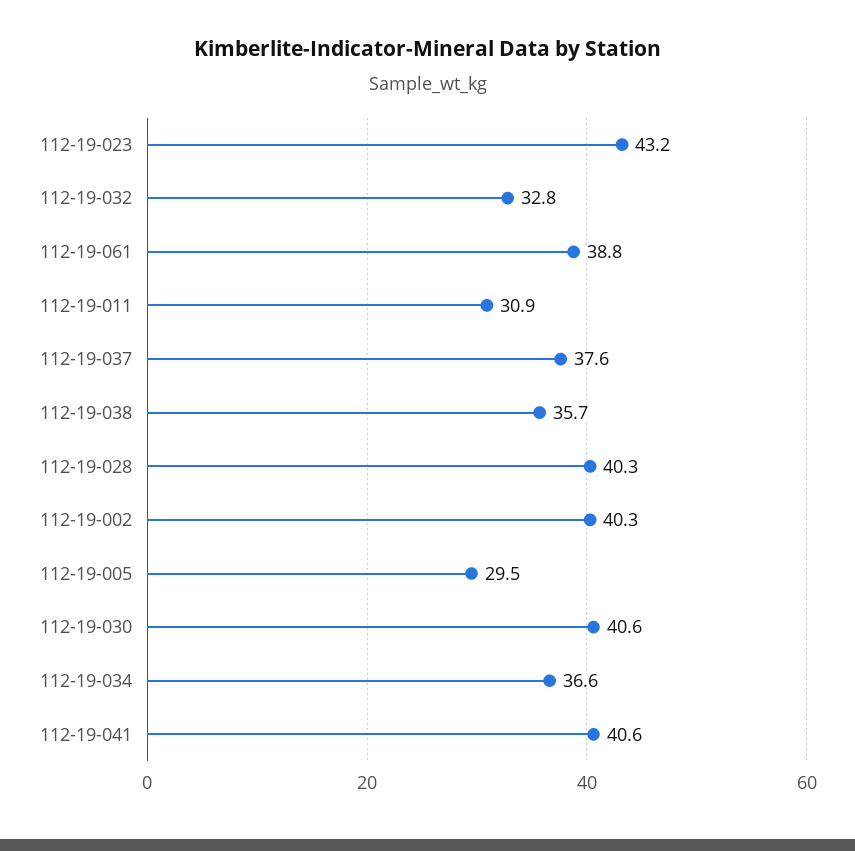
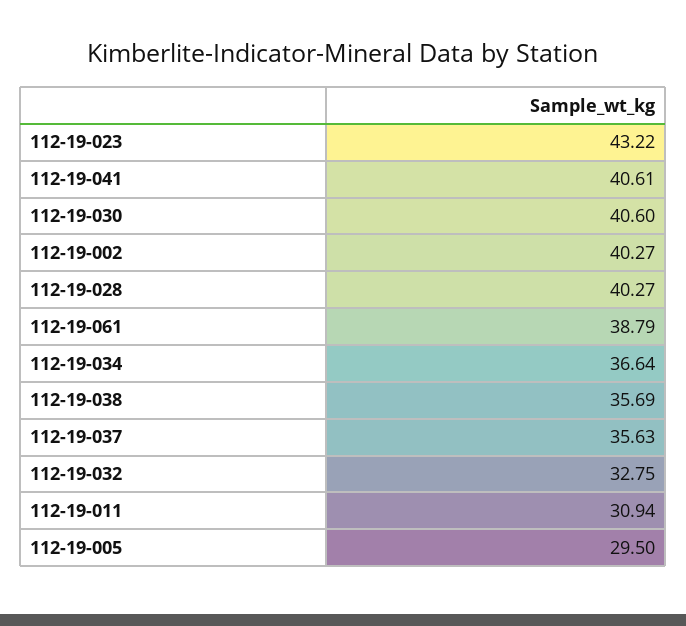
112-19-037: 37.6 -> 35.63

